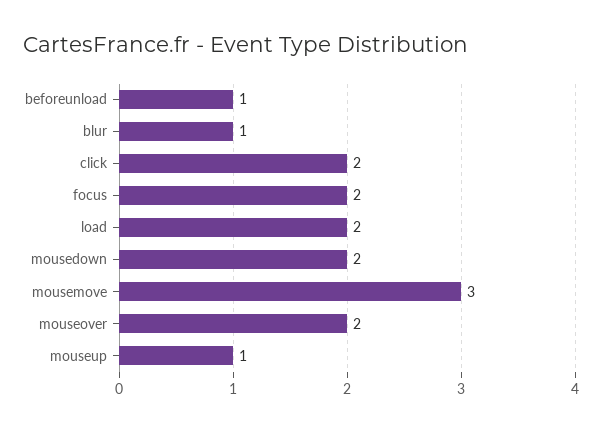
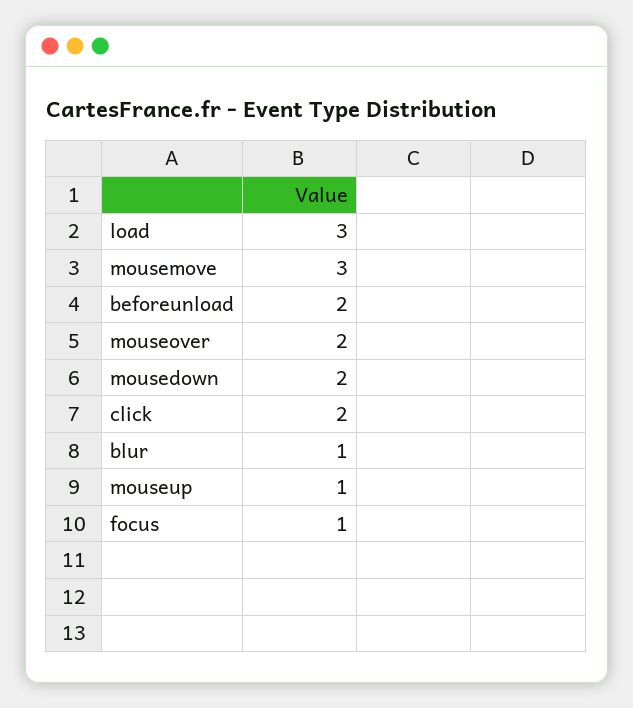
beforeunload: 1 -> 2
focus: 2 -> 1
load: 2 -> 3

